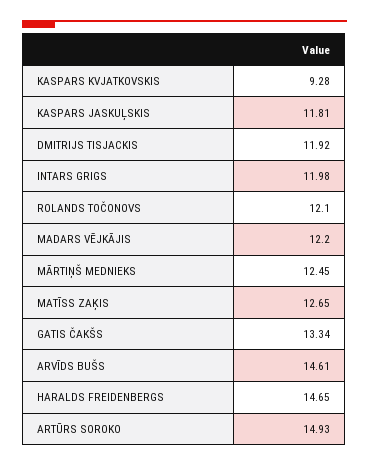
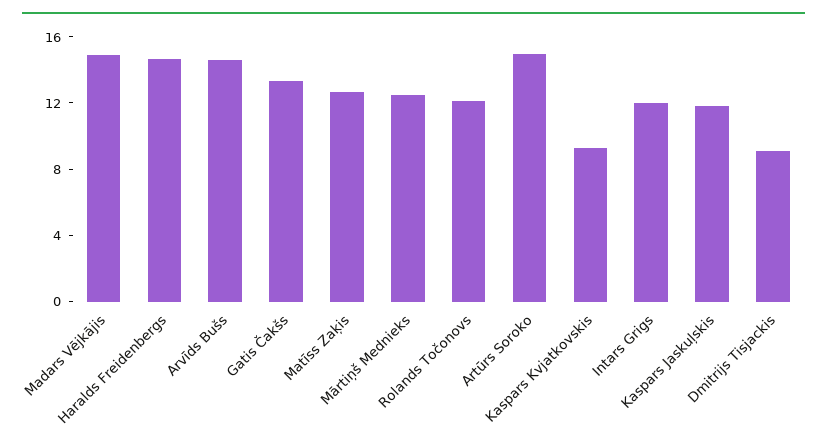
DMITRIJS TISJACKIS: 11.92 -> 9
MADARS VĒJKĀJIS: 12.2 -> 15

